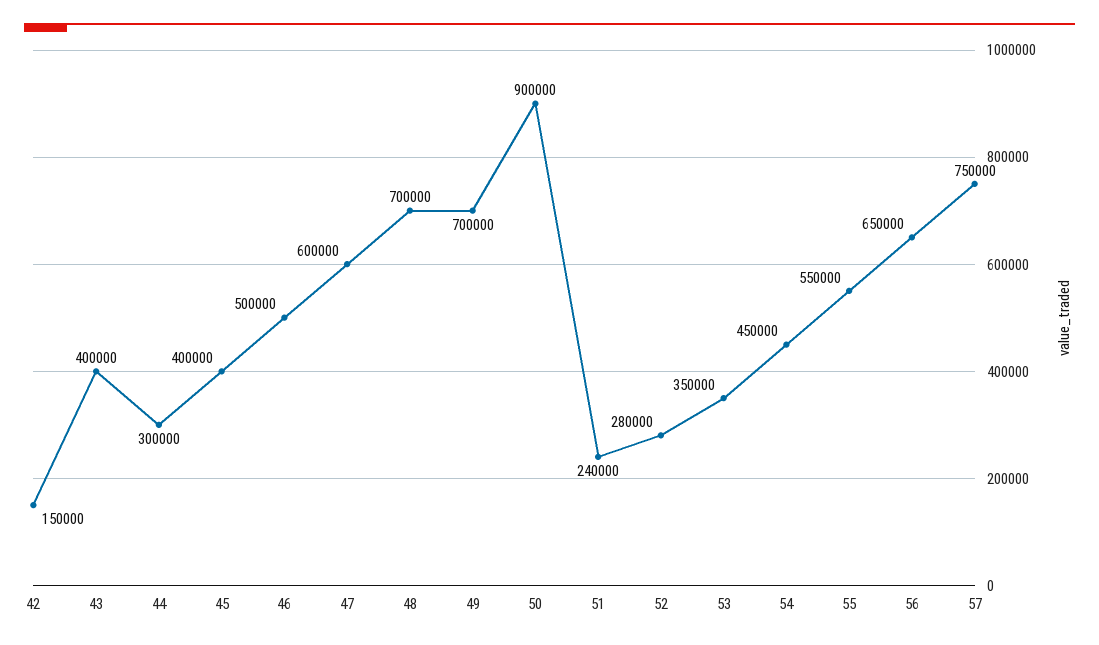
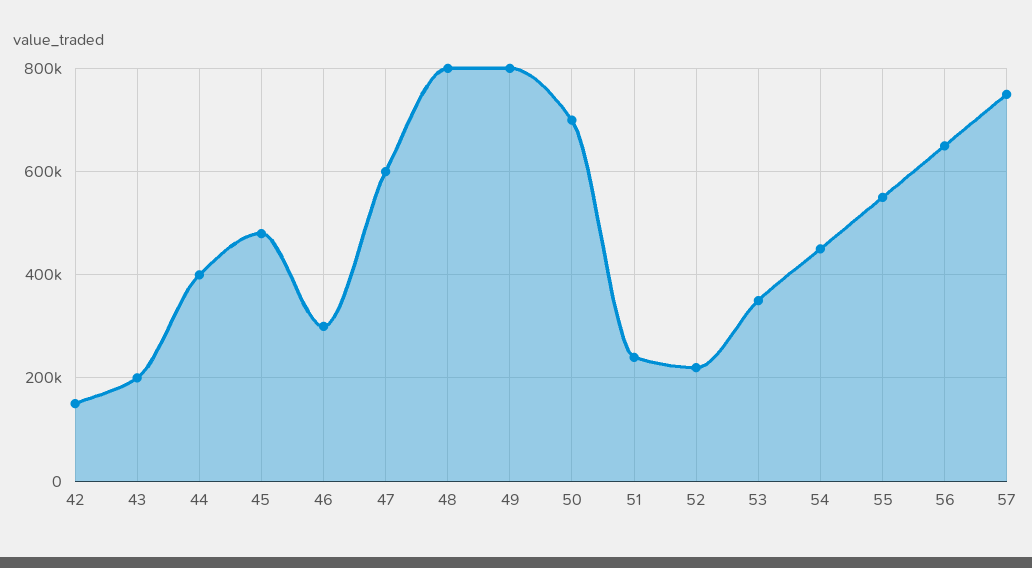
43: 400000 -> 200000
44: 300000 -> 400000
45: 400000 -> 480000
46: 500000 -> 300000
48: 700000 -> 800000
49: 700000 -> 800000
50: 900000 -> 700000
52: 280000 -> 220000

